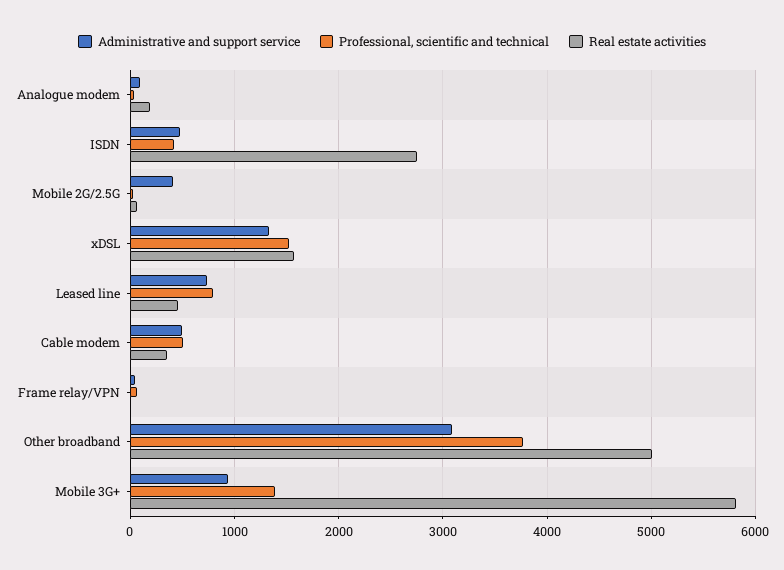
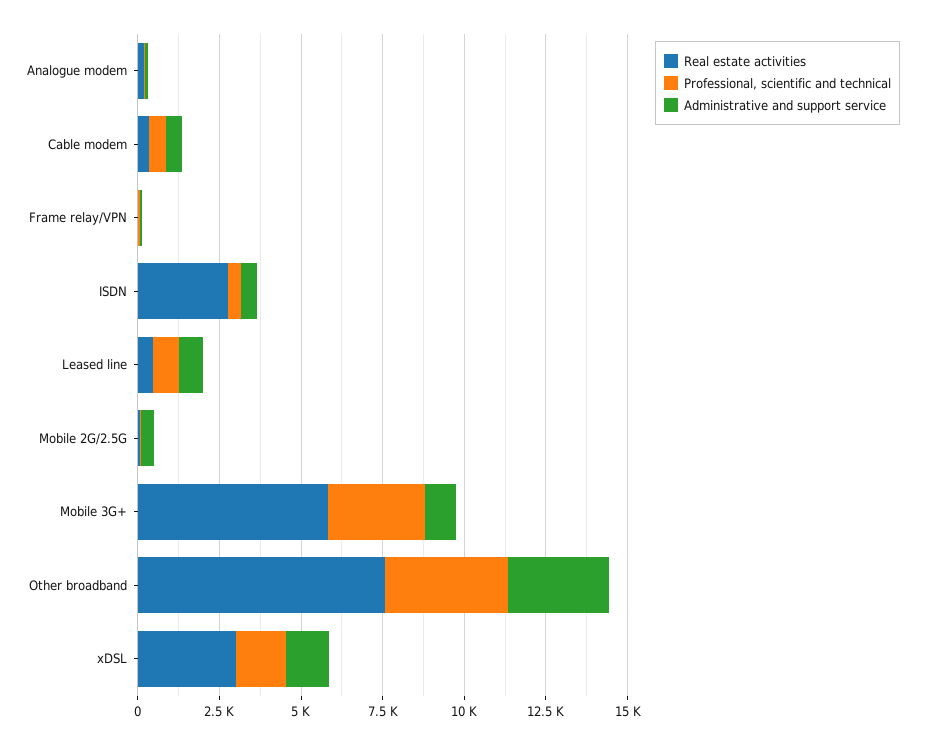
Real estate activities, xDSL: 1600 -> 3000
Real estate activities, Other broadband: 5000 -> 7500
Professional, scientific and technical, Mobile 3G+: 1400 -> 3000

